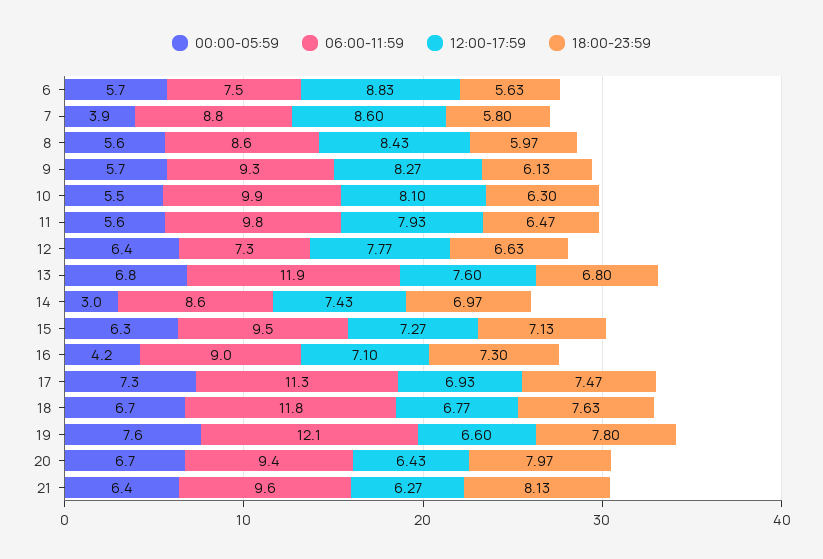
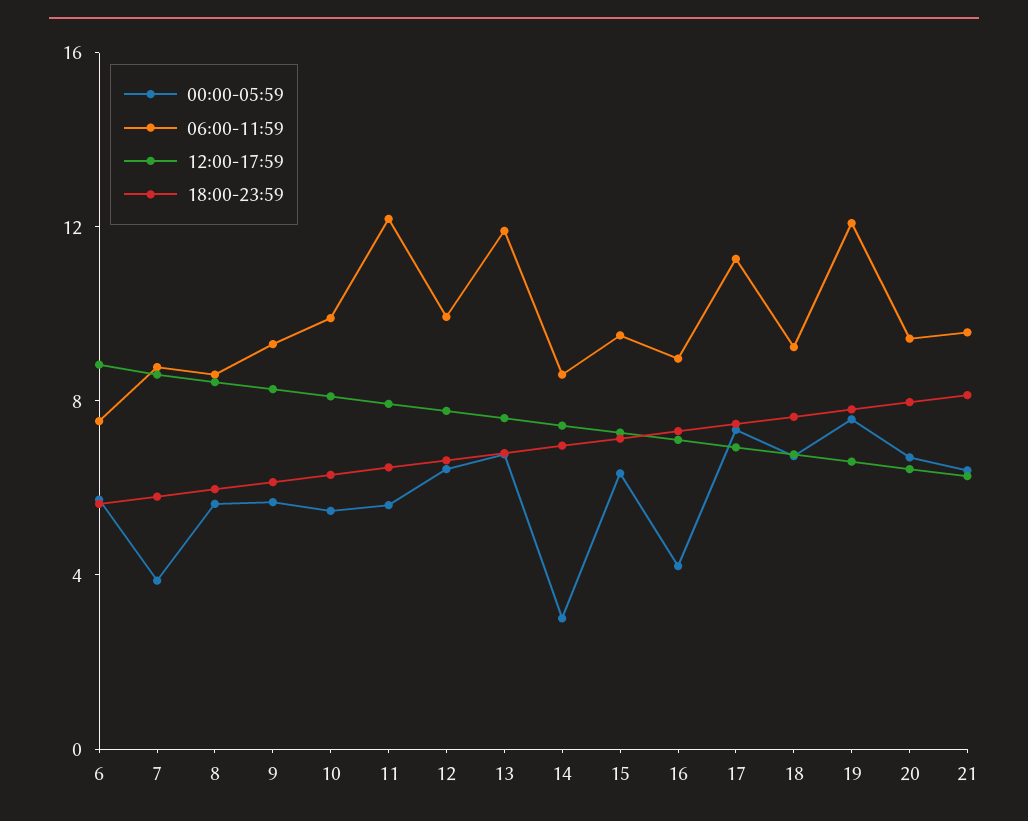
06:00-11:59, 11: 9.8 -> 12
06:00-11:59, 12: 7.3 -> 10
06:00-11:59, 18: 11.8 -> 9

